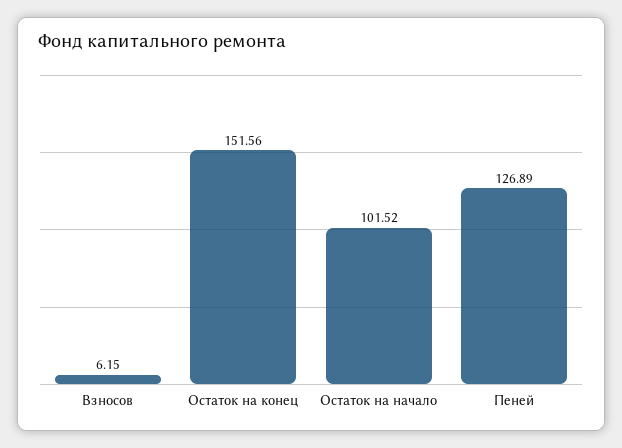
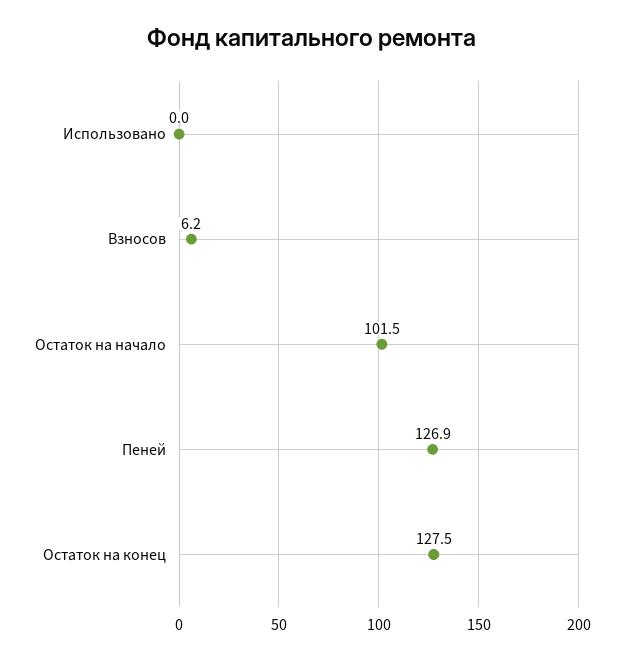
Остаток на конец: 151.56 -> 127.5
Использовано: none -> 0

